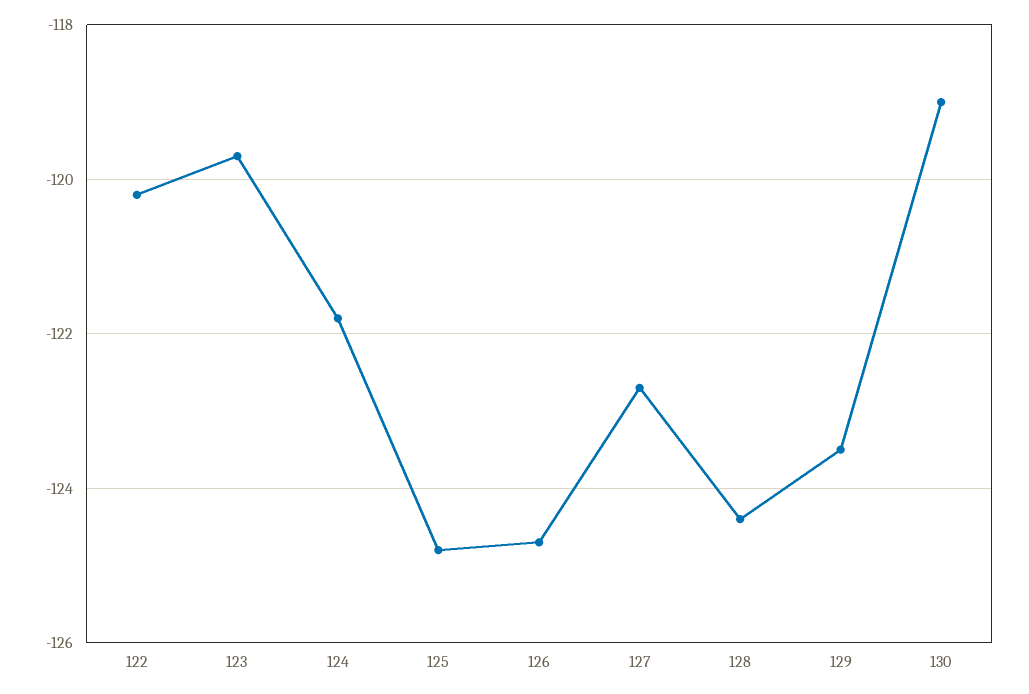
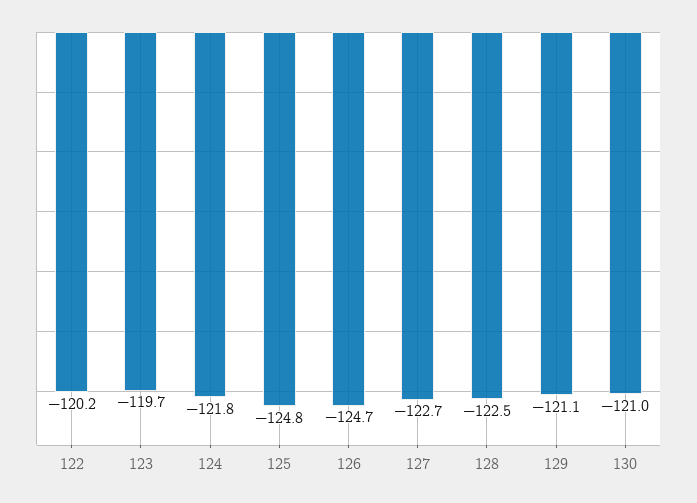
128: -124.5 -> -122.5
129: -123.5 -> -121.1
130: -119 -> -121

